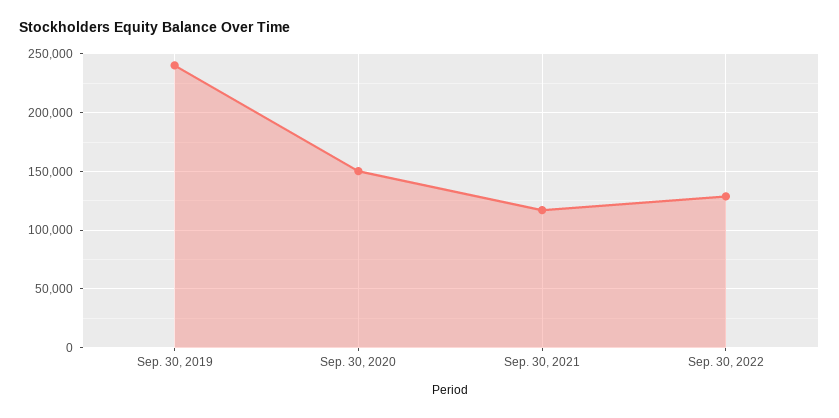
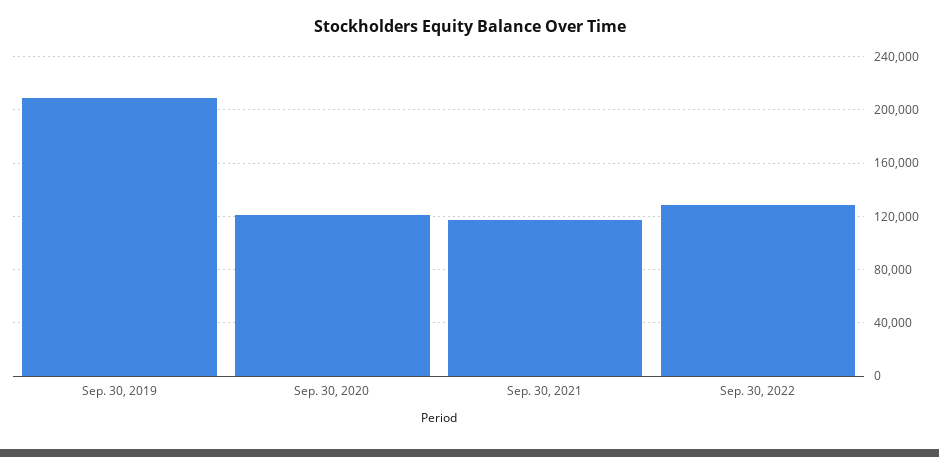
Sep. 30, 2019: 240000 -> 210000
Sep. 30, 2020: 150000 -> 120000

